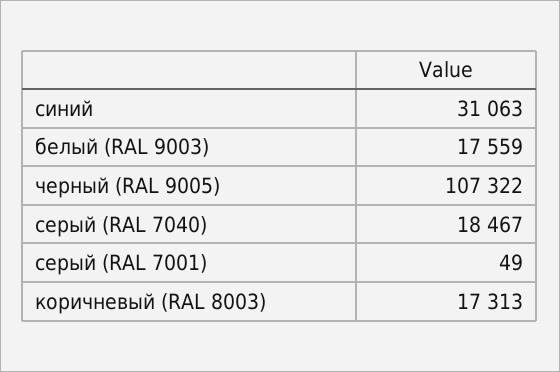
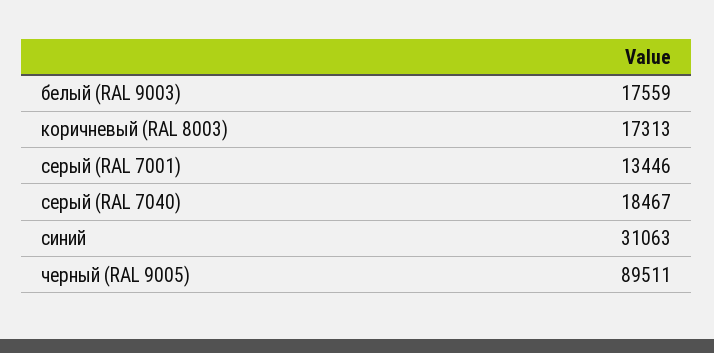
черный (RAL 9005): 107322 -> 89511
серый (RAL 7001): 49 -> 13446

